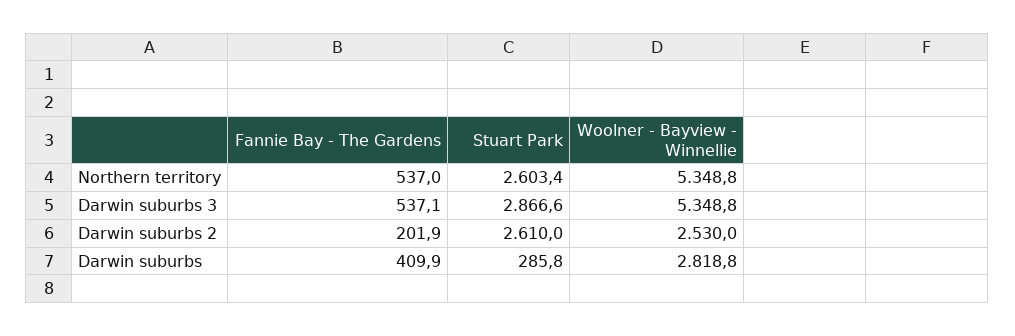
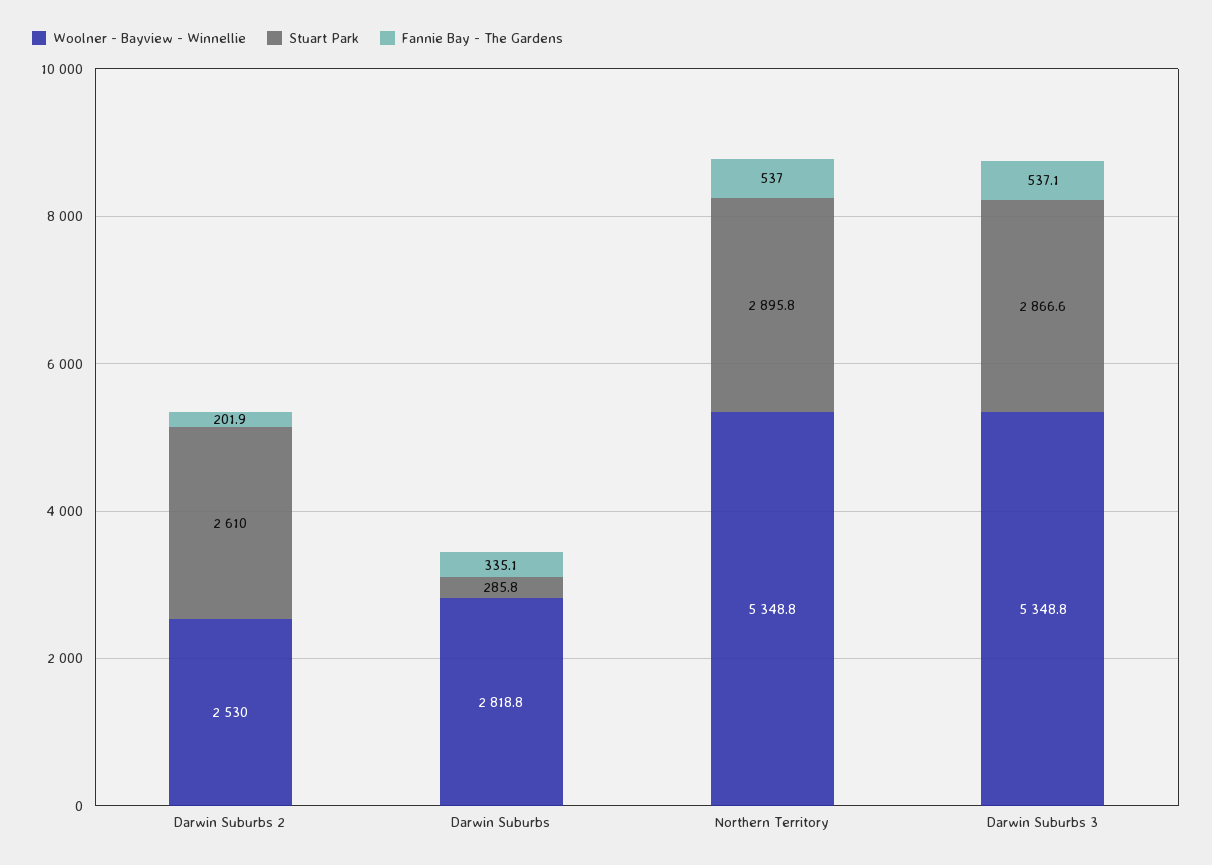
Stuart Park, Northern territory: 2603.4 -> 2895.8
Fannie Bay - The Gardens, Darwin suburbs: 409.9 -> 335.1

